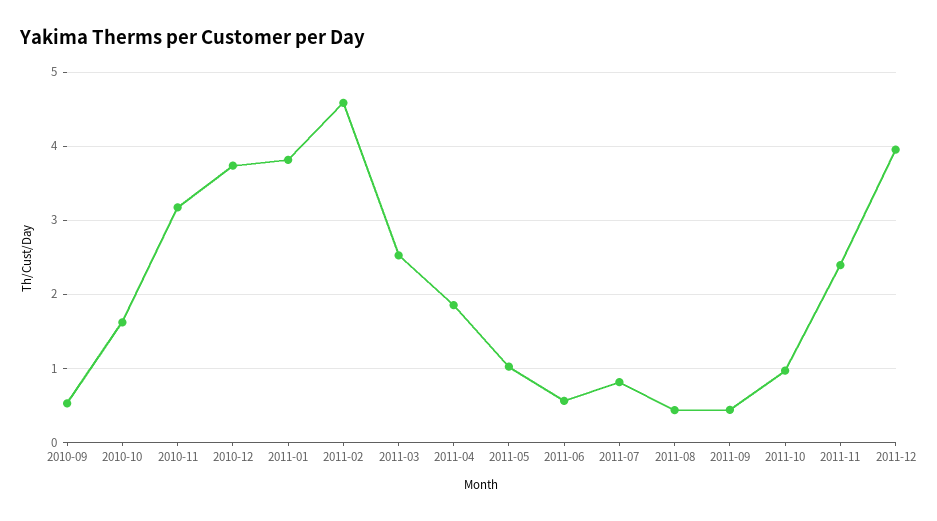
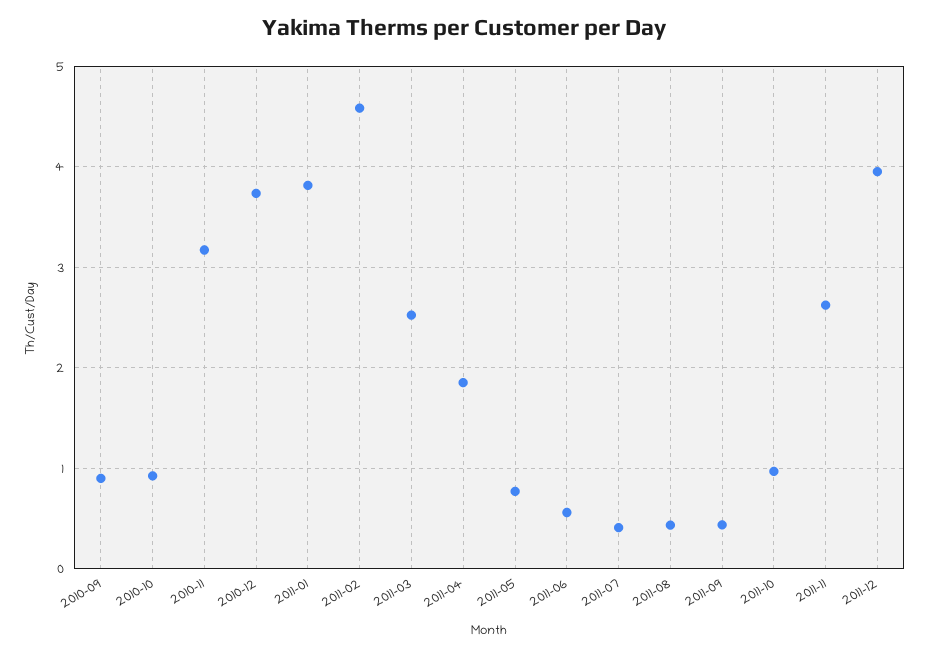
2010-09: 0.5 -> 0.9
2010-10: 1.6 -> 0.9
2011-05: 1 -> 0.8
2011-07: 0.8 -> 0.4
2011-11: 2.4 -> 2.6

